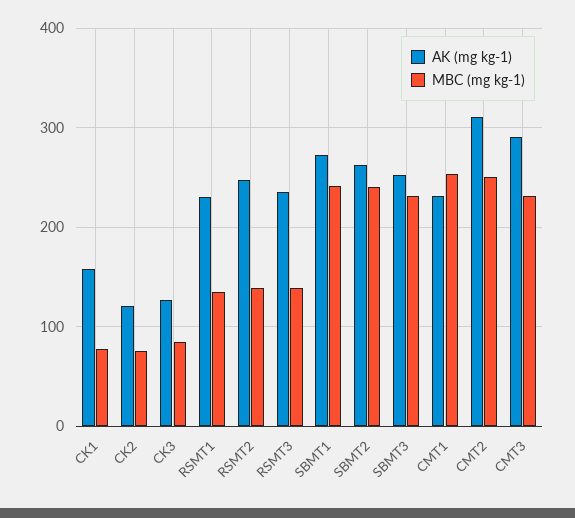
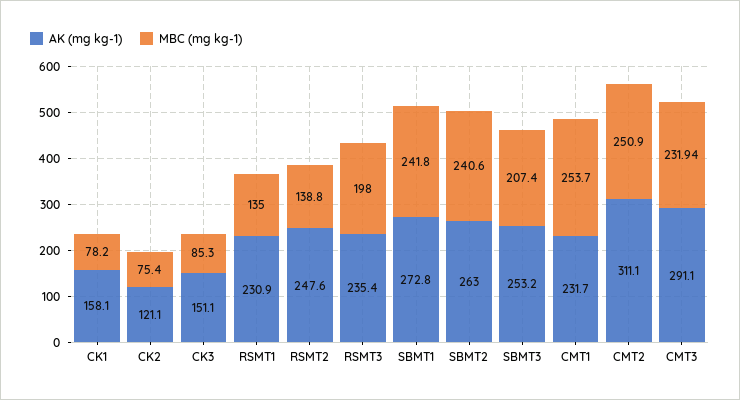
AK (mg kg-1), CK3: 130 -> 151.1
MBC (mg kg-1), RSMT3: 140 -> 198
MBC (mg kg-1), SBMT3: 230 -> 207.4

